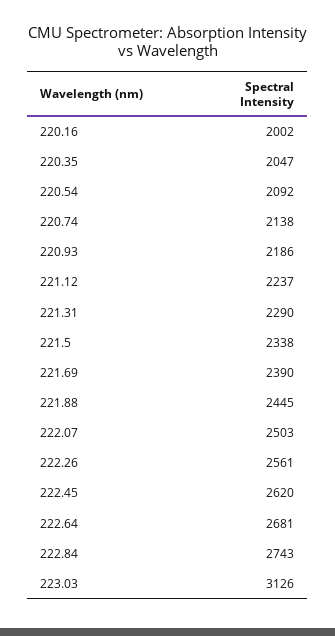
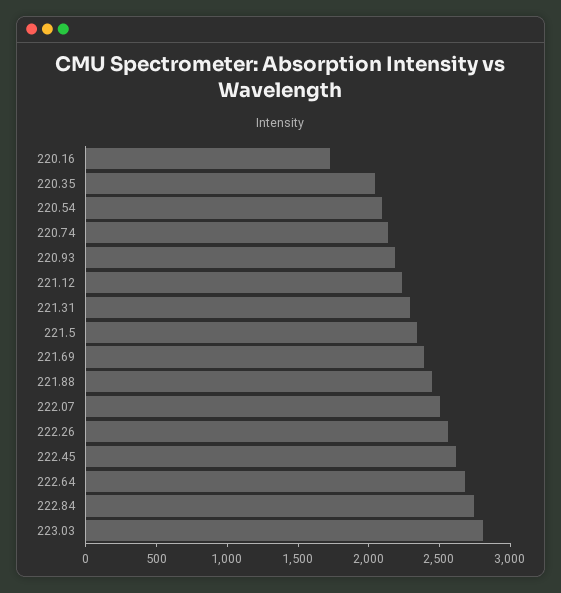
220.16: 2002 -> 1700
223.03: 3126 -> 2800

